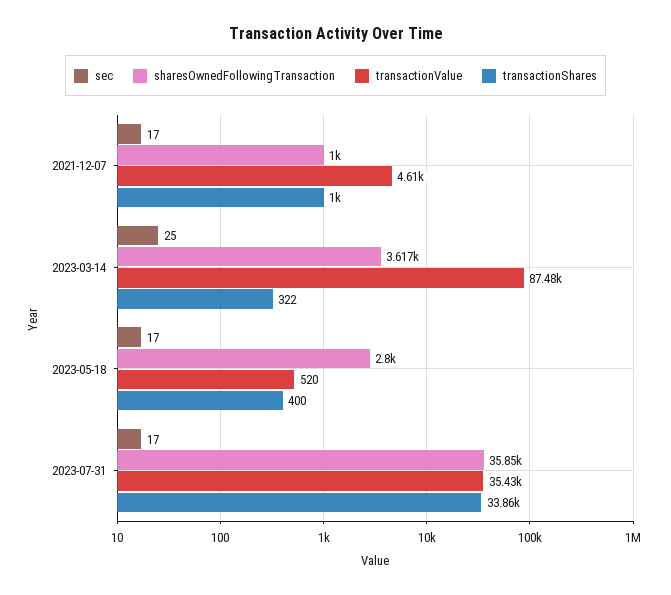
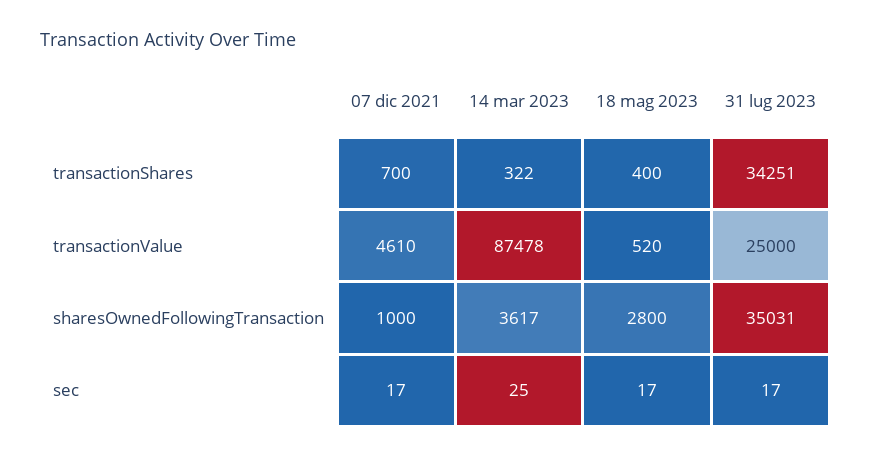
transactionShares, 2021-12-07: 1000 -> 700
sharesOwnedFollowingTransaction, 2023-07-31: 35850 -> 35031
transactionValue, 2023-07-31: 35430 -> 25000
transactionShares, 2023-07-31: 33860 -> 34251

